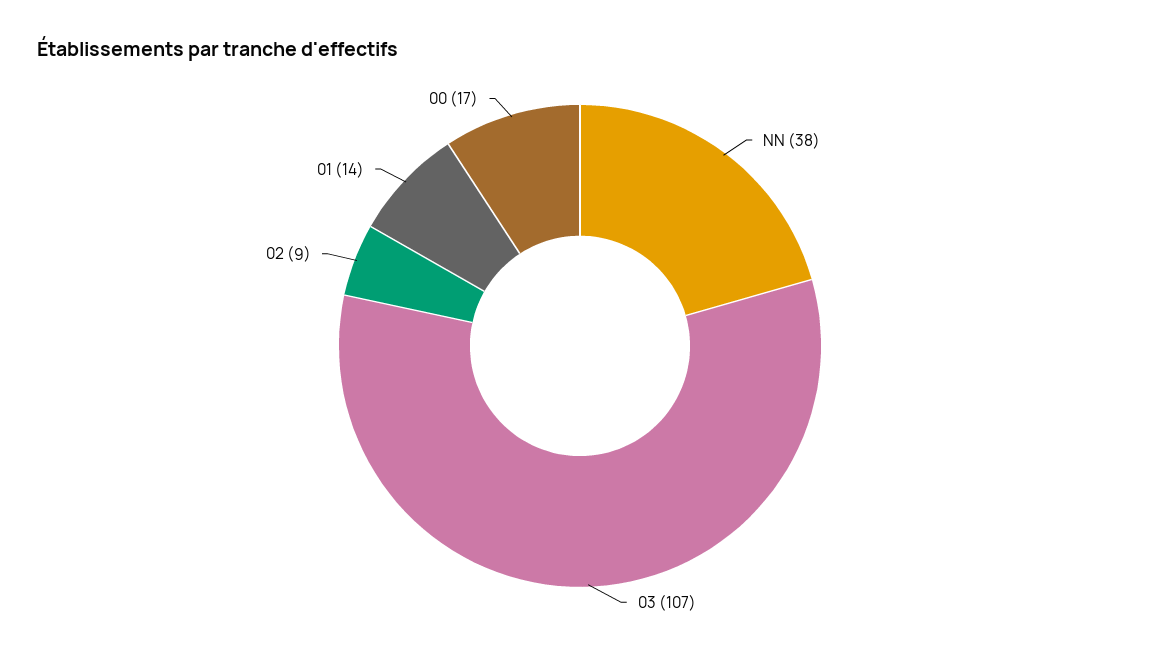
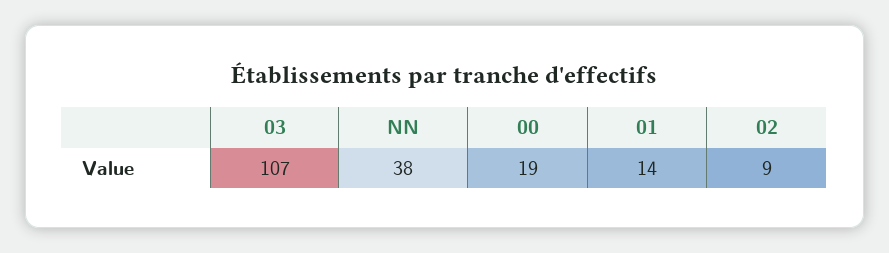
00: 17 -> 19

